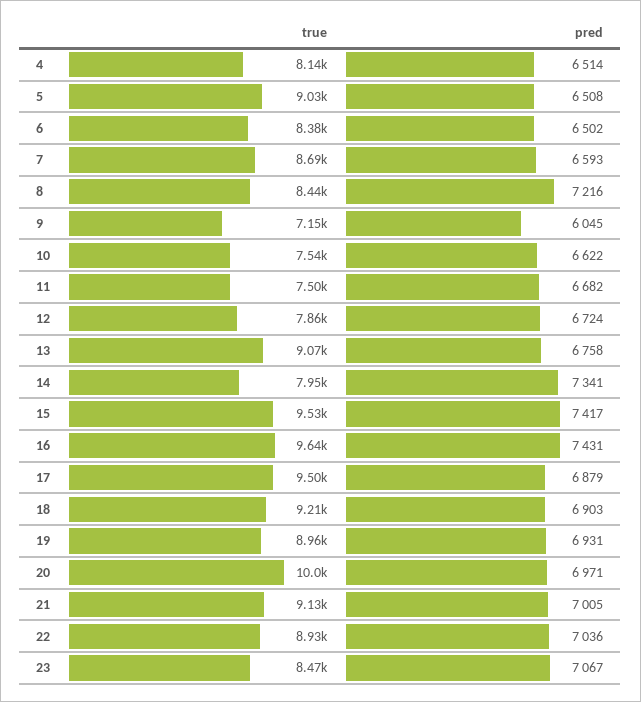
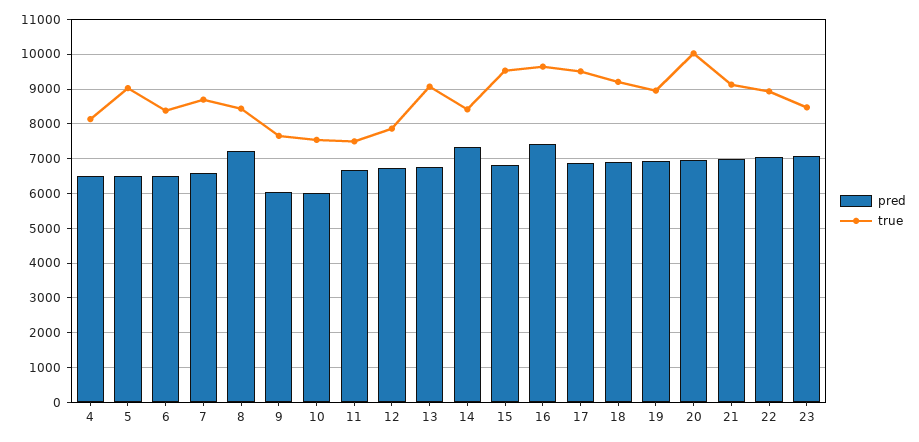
true, 9: 7150 -> 7600
pred, 10: 6622 -> 6000
true, 14: 7950 -> 8400
pred, 15: 7417 -> 6800

